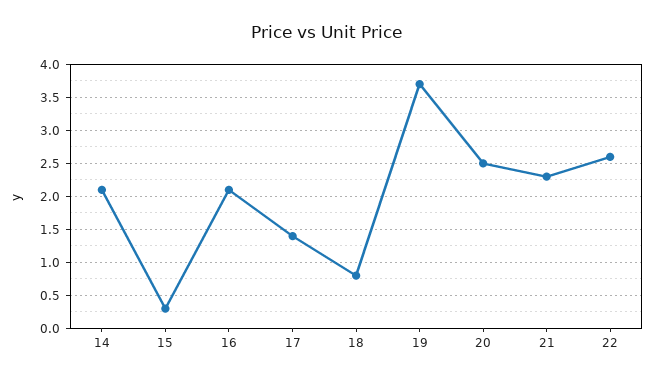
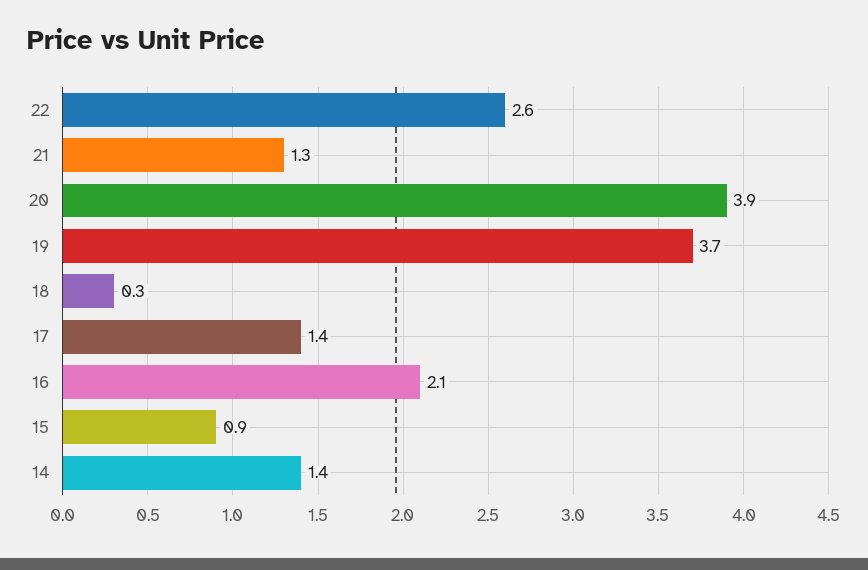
14: 2.1 -> 1.4
15: 0.3 -> 0.9
18: 0.8 -> 0.3
20: 2.5 -> 3.9
21: 2.3 -> 1.3

